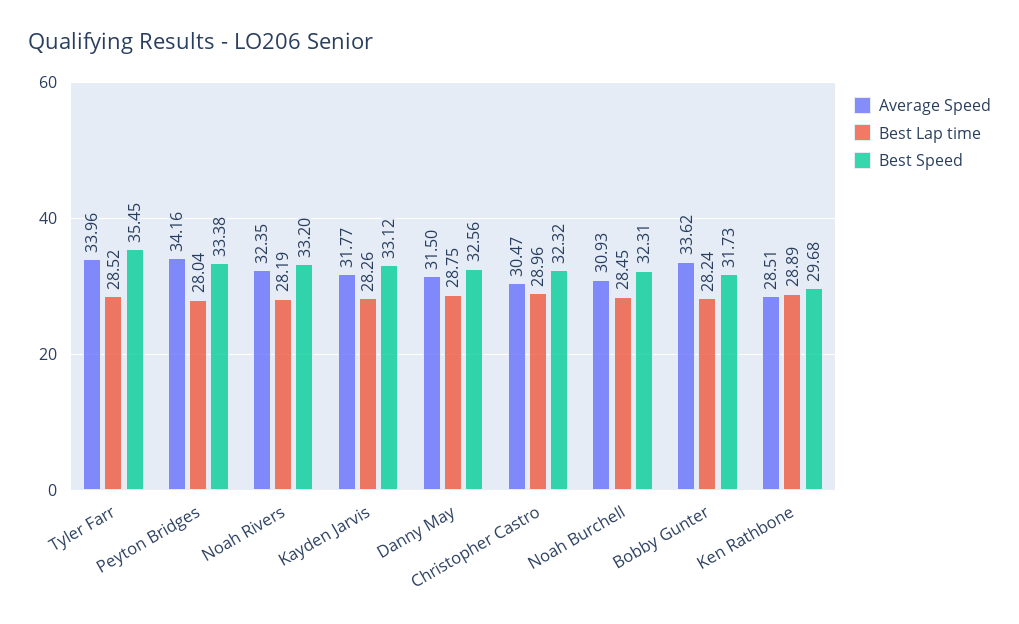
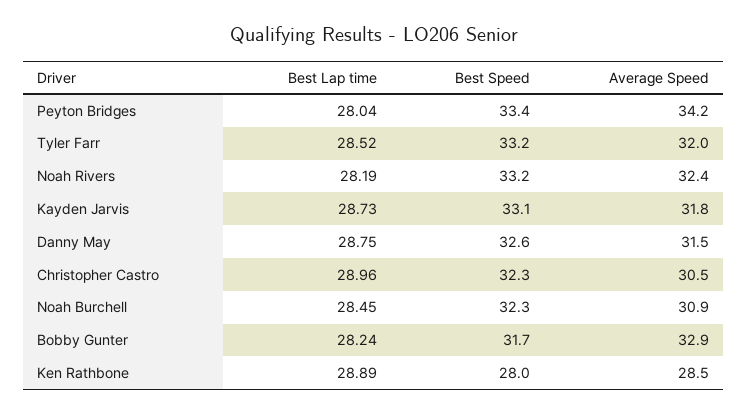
Average Speed, Tyler Farr: 33.96 -> 32
Best Speed, Tyler Farr: 35.45 -> 33.2
Best Lap time, Kayden Jarvis: 28.26 -> 28.73
Average Speed, Bobby Gunter: 33.62 -> 32.9
Best Speed, Ken Rathbone: 29.68 -> 28

